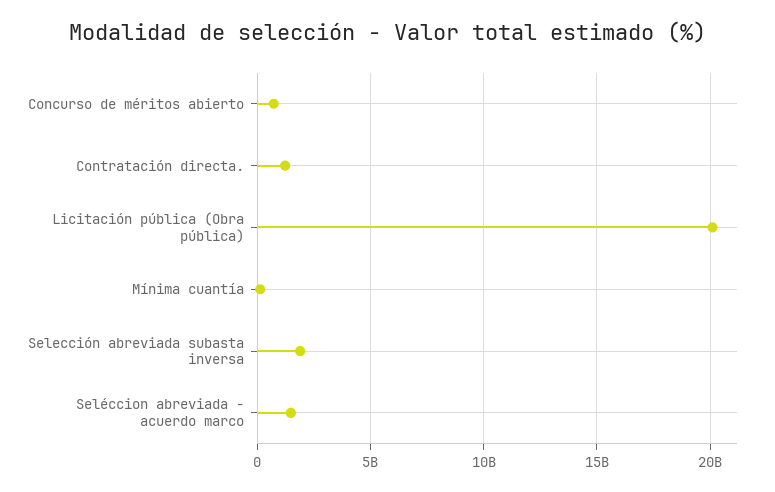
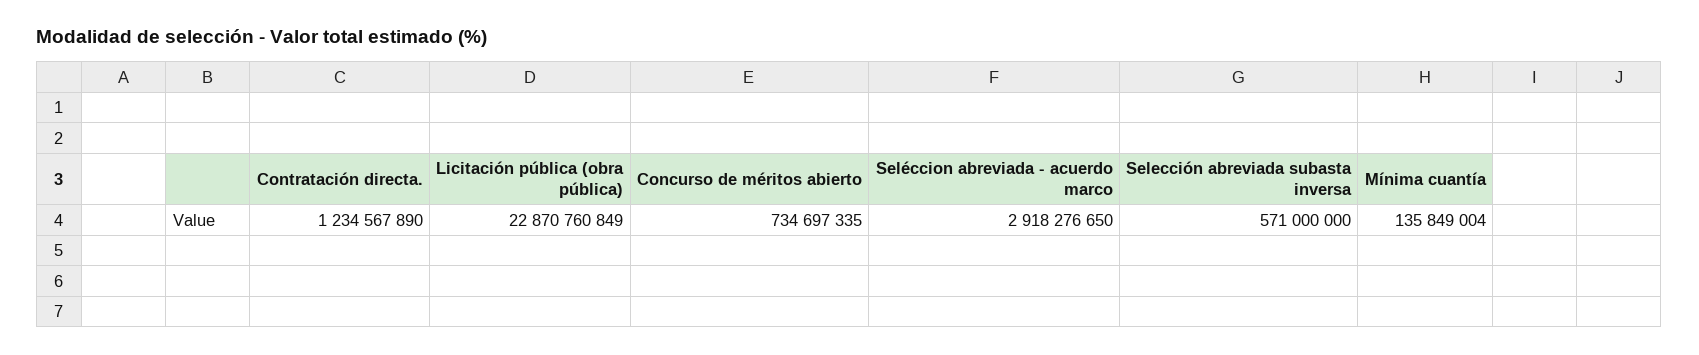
Licitación pública (Obra pública): 20000000000 -> 22870760849
Selección abreviada subasta inversa: 2000000000 -> 571000000
Seléccion abreviada - acuerdo marco: 1500000000 -> 2918276650

